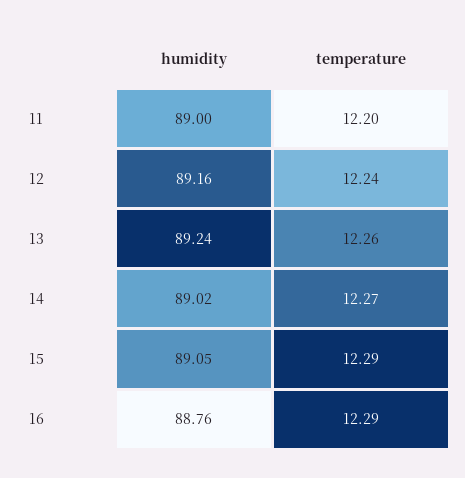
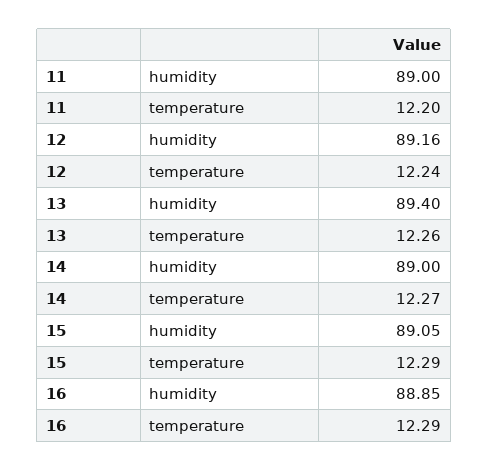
humidity, 13: 89.24 -> 89.4
humidity, 14: 89.02 -> 89
humidity, 16: 88.76 -> 88.85

